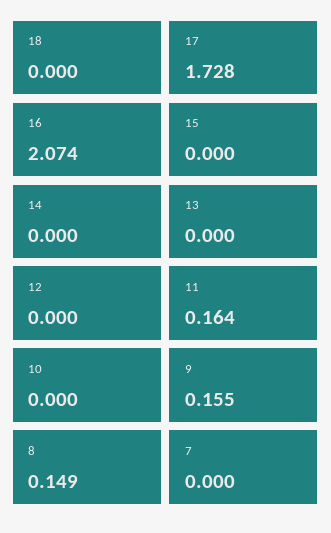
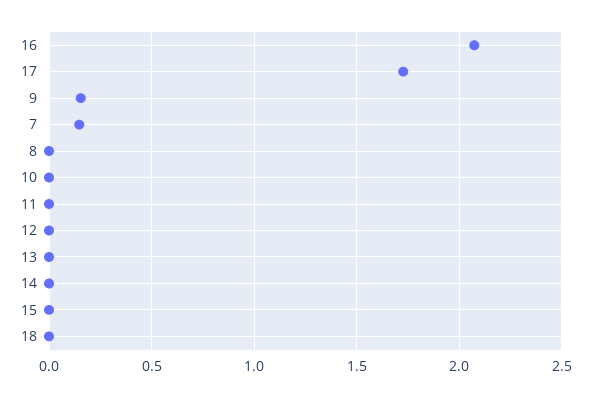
11: 0.164 -> 0
8: 0.149 -> 0
7: 0 -> 0.15

